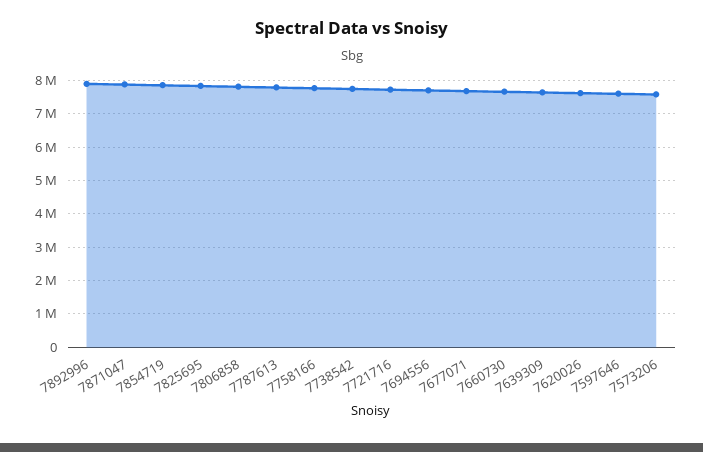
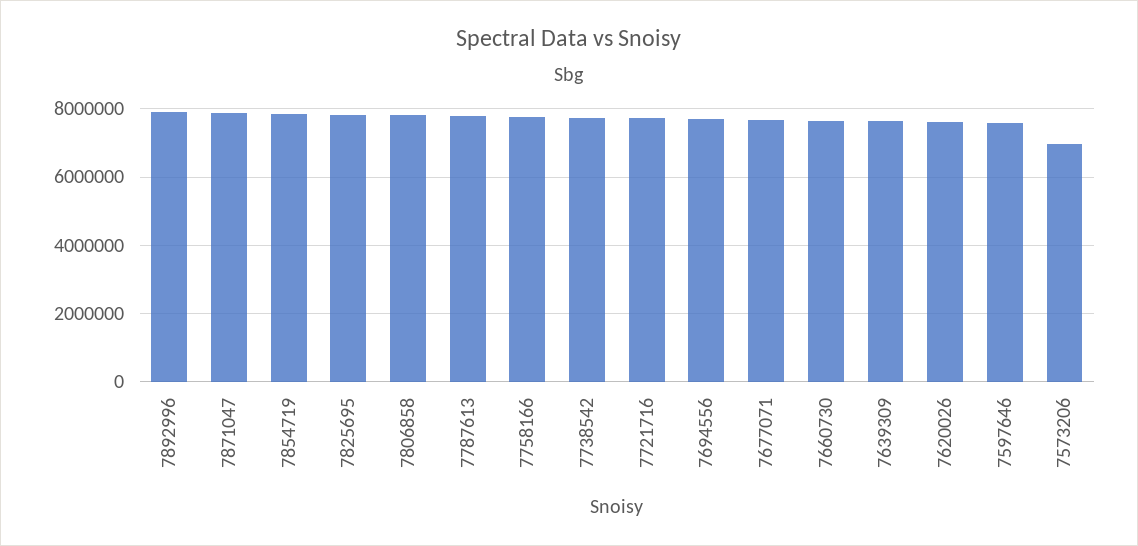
7573206: 7600000 -> 7000000

